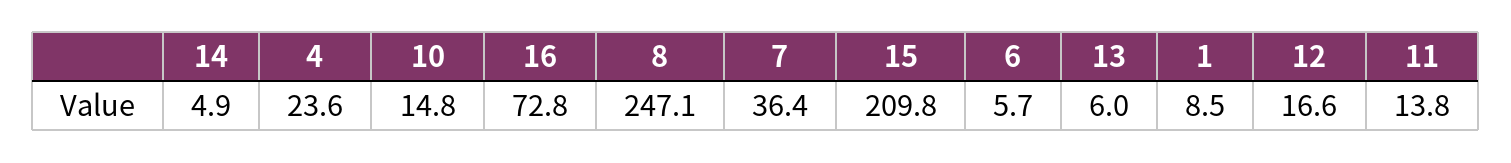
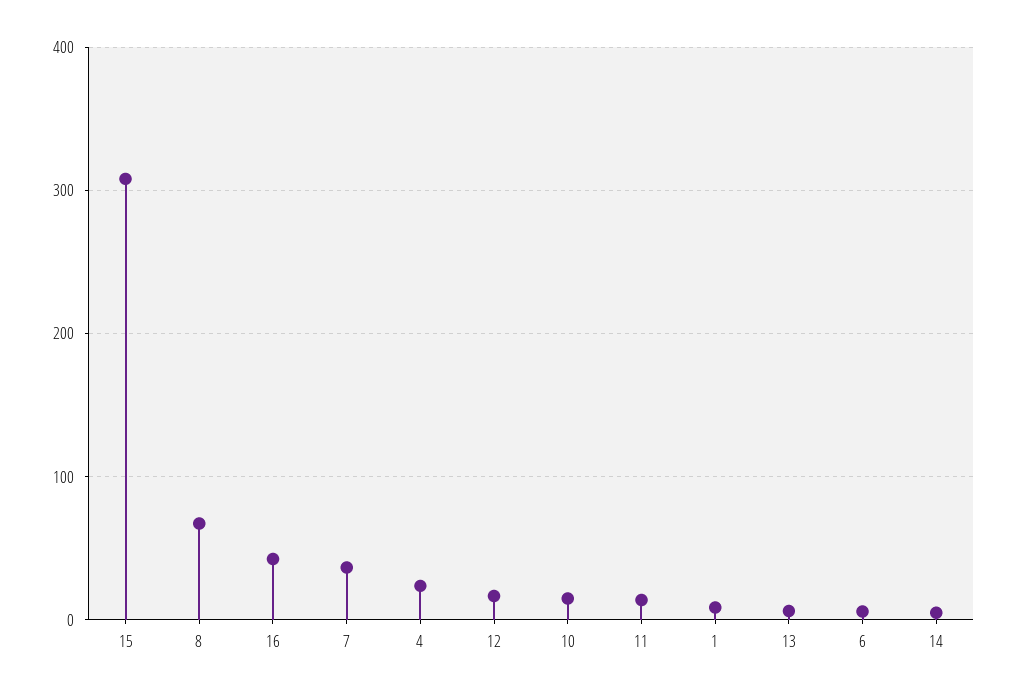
16: 72.8 -> 40
8: 247.1 -> 70
15: 209.8 -> 310

